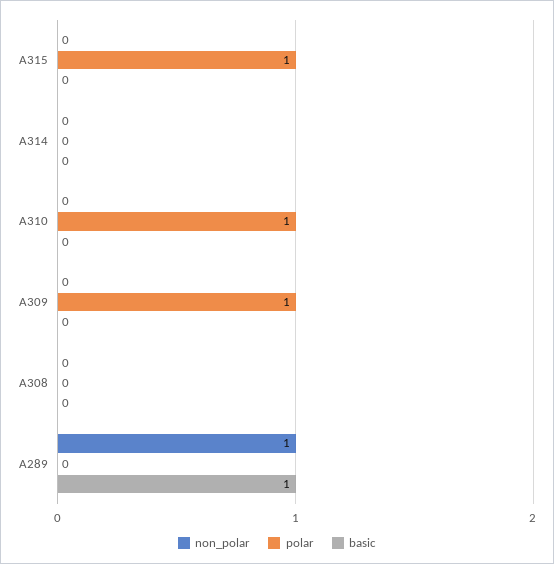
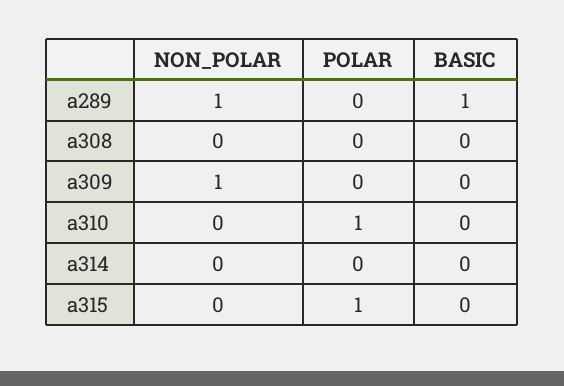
non_polar, A309: 0 -> 1
polar, A309: 1 -> 0

